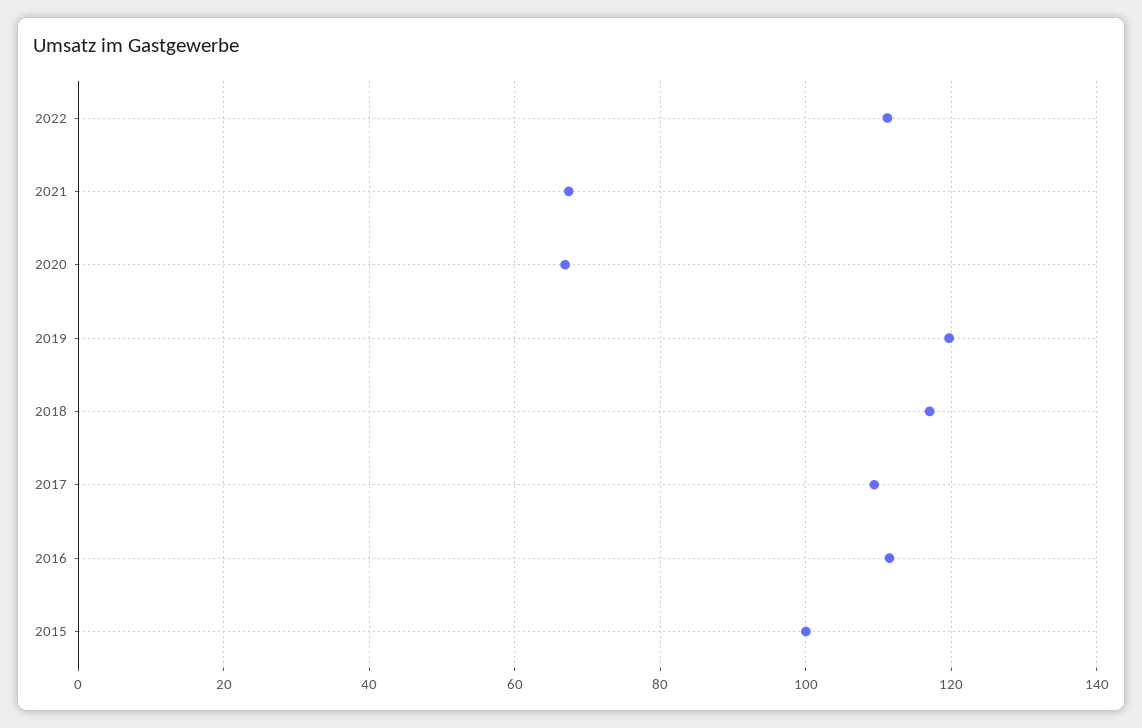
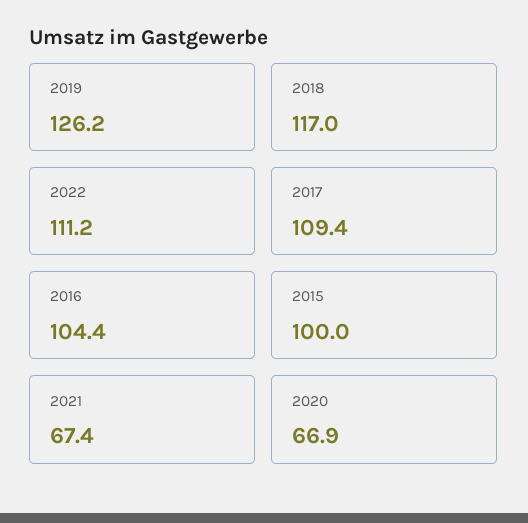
2019: 120 -> 126.2
2016: 112 -> 104.4

